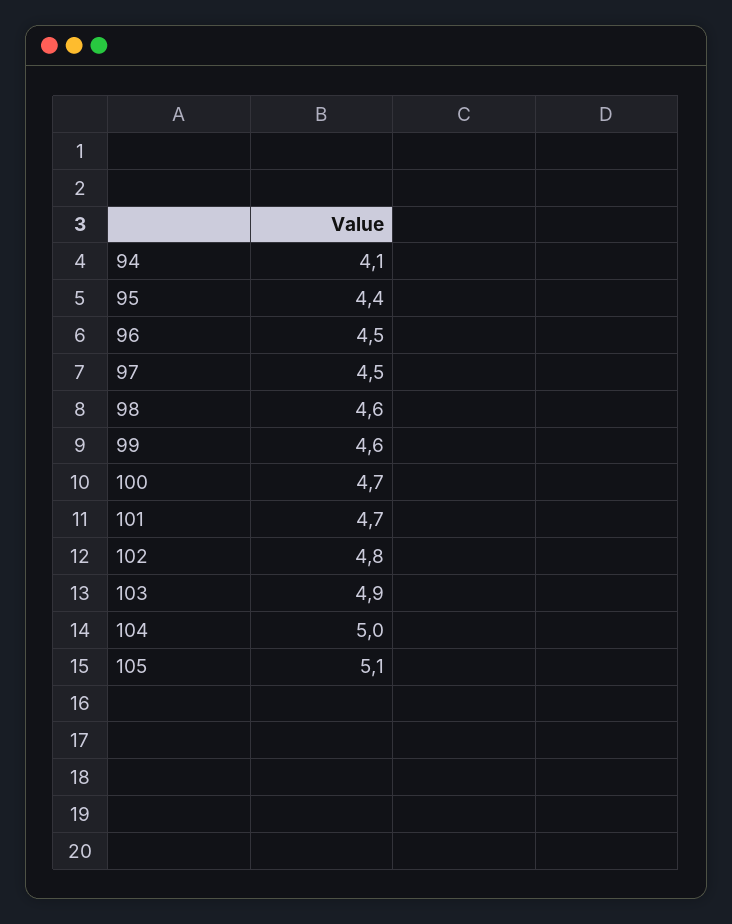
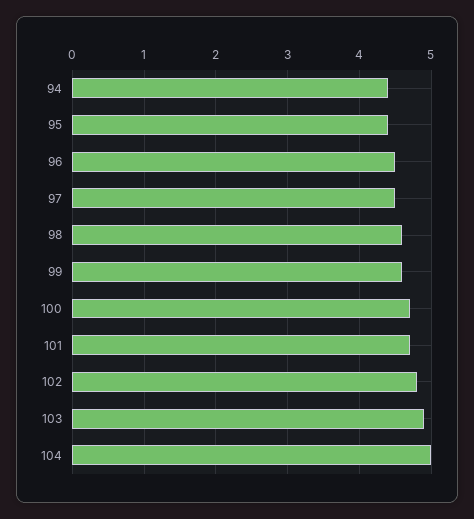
94: 4.1 -> 4.4
105: 5.1 -> none

